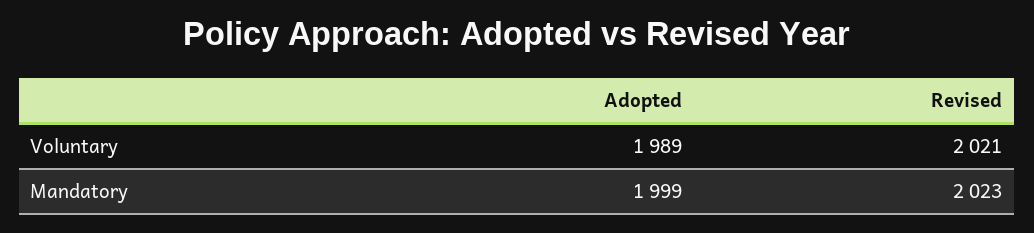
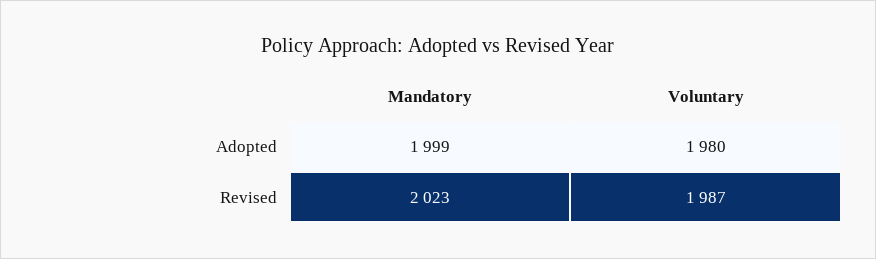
Adopted, Voluntary: 1989 -> 1980
Revised, Voluntary: 2021 -> 1987

